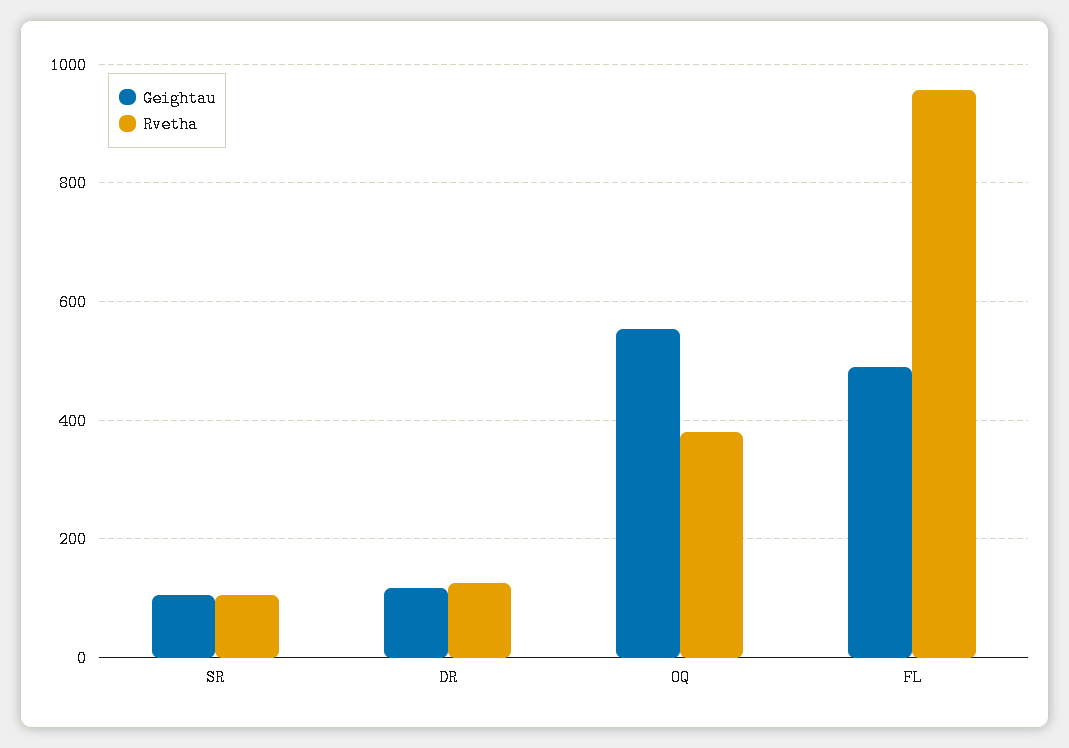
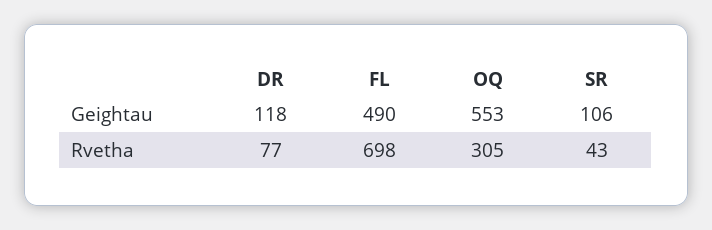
Rvetha, SR: 100 -> 43
Rvetha, DR: 120 -> 77
Rvetha, OQ: 380 -> 305
Rvetha, FL: 960 -> 698

